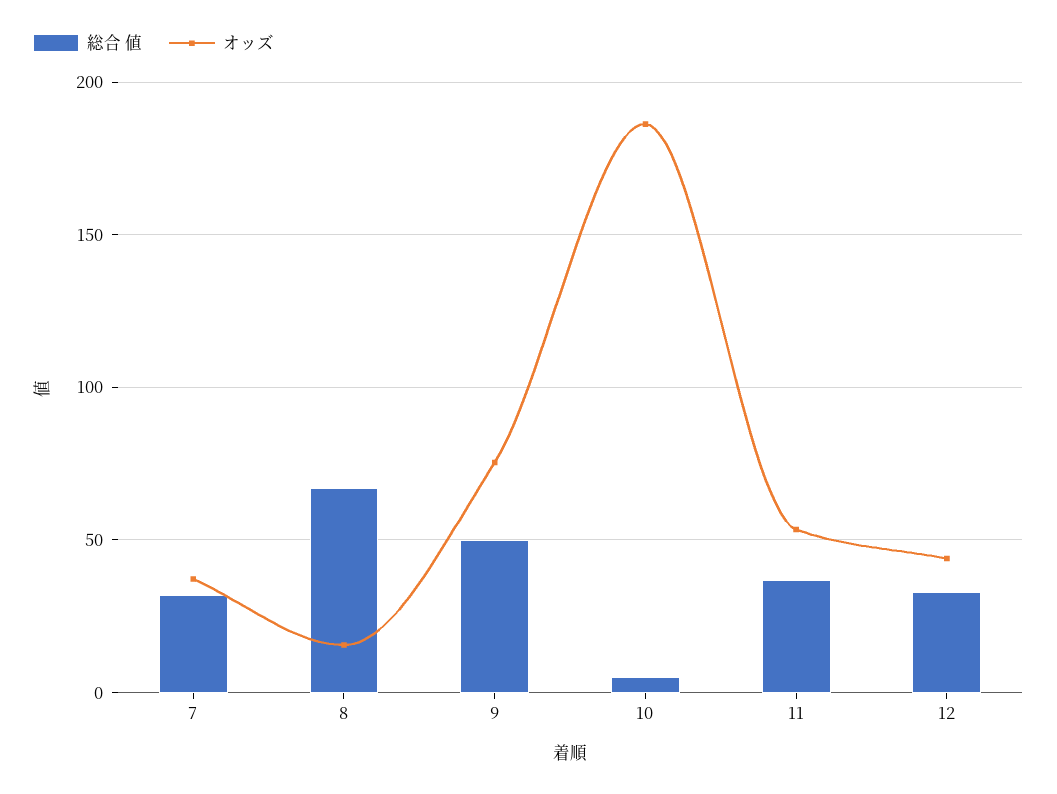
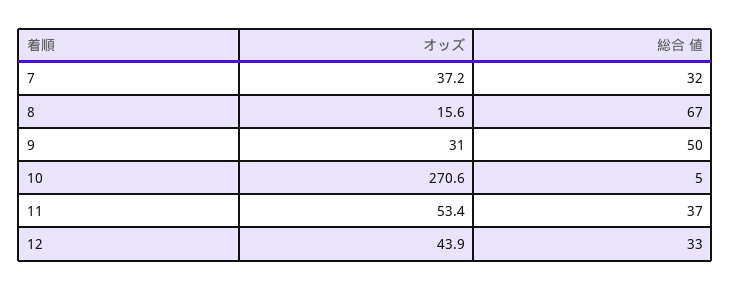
オッズ, 9: 75 -> 31
オッズ, 10: 185 -> 270.6

